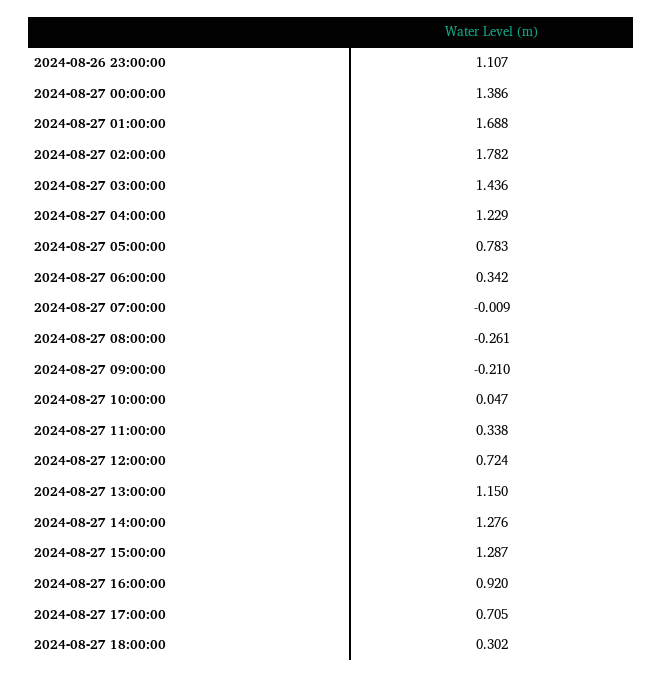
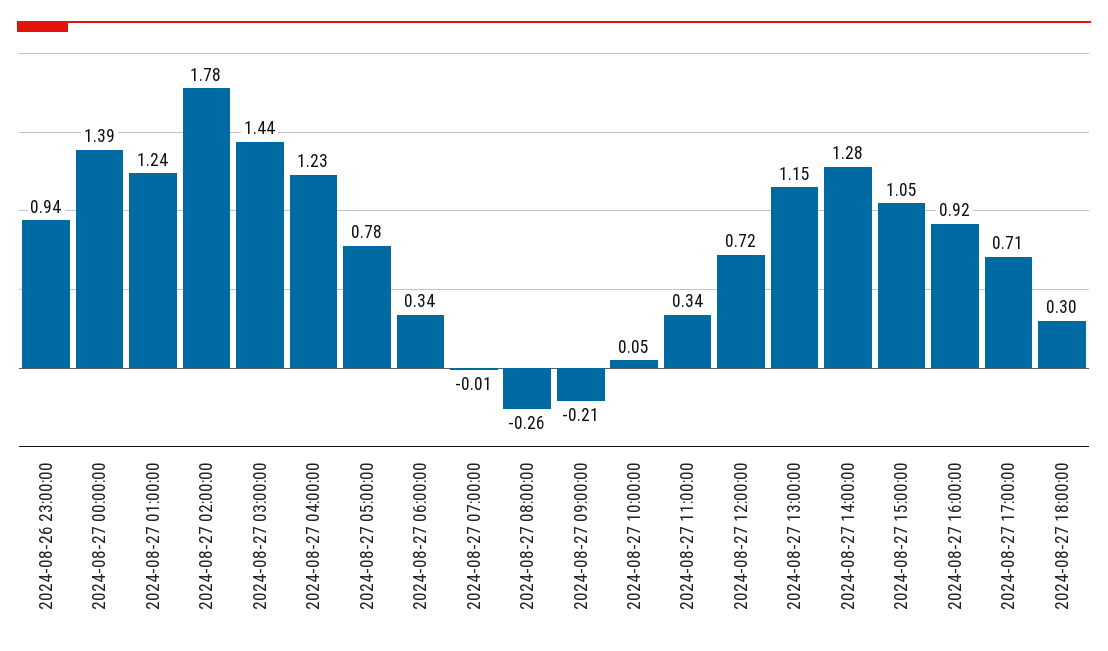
2024-08-26 23:00:00: 1.107 -> 0.94
2024-08-27 01:00:00: 1.688 -> 1.24
2024-08-27 15:00:00: 1.287 -> 1.05

